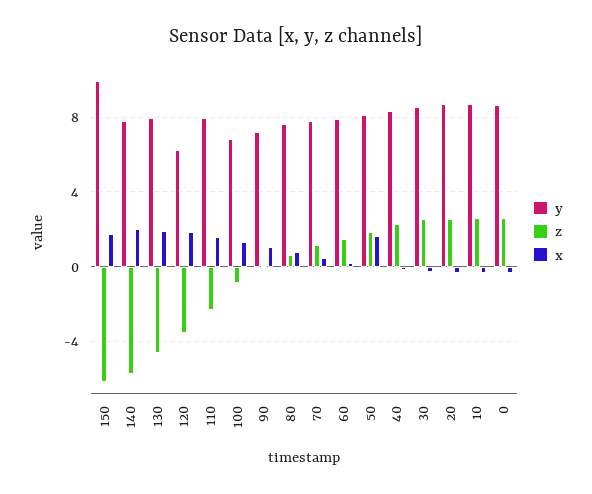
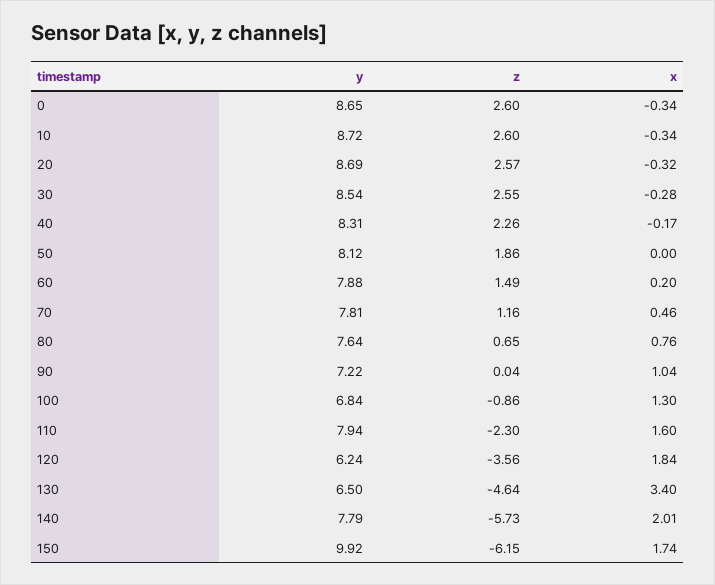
y, 130: 8 -> 6.5
x, 130: 2 -> 3.4
x, 50: 1.5 -> 0

